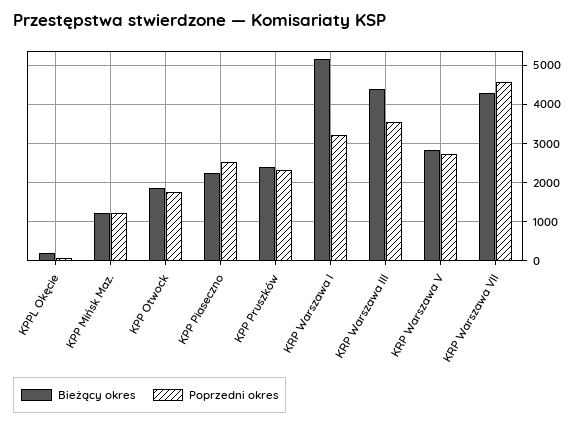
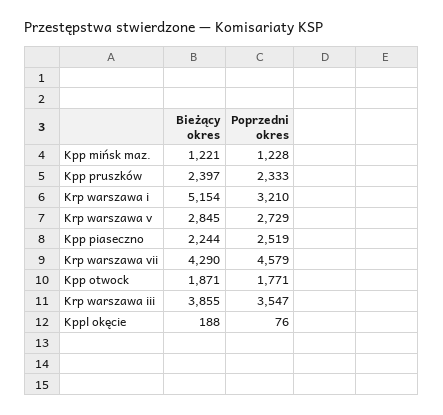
Bieżący okres, KRP Warszawa III: 4400 -> 3855

